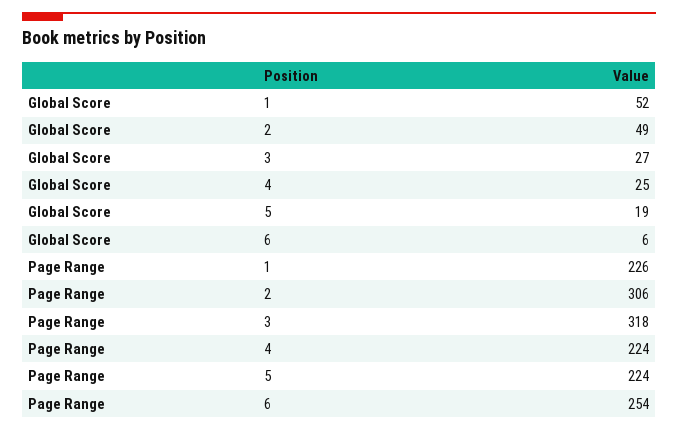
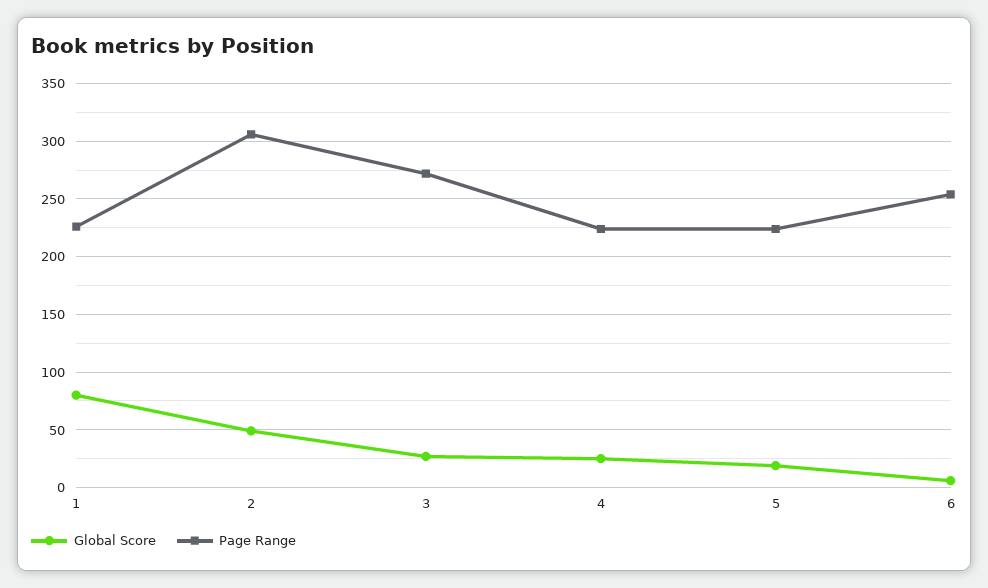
Global Score, 1: 52 -> 80
Page Range, 3: 318 -> 270

